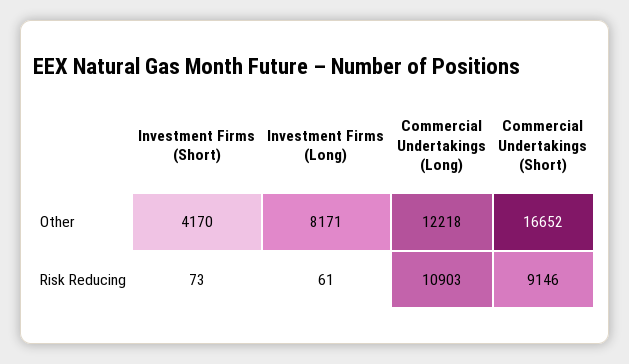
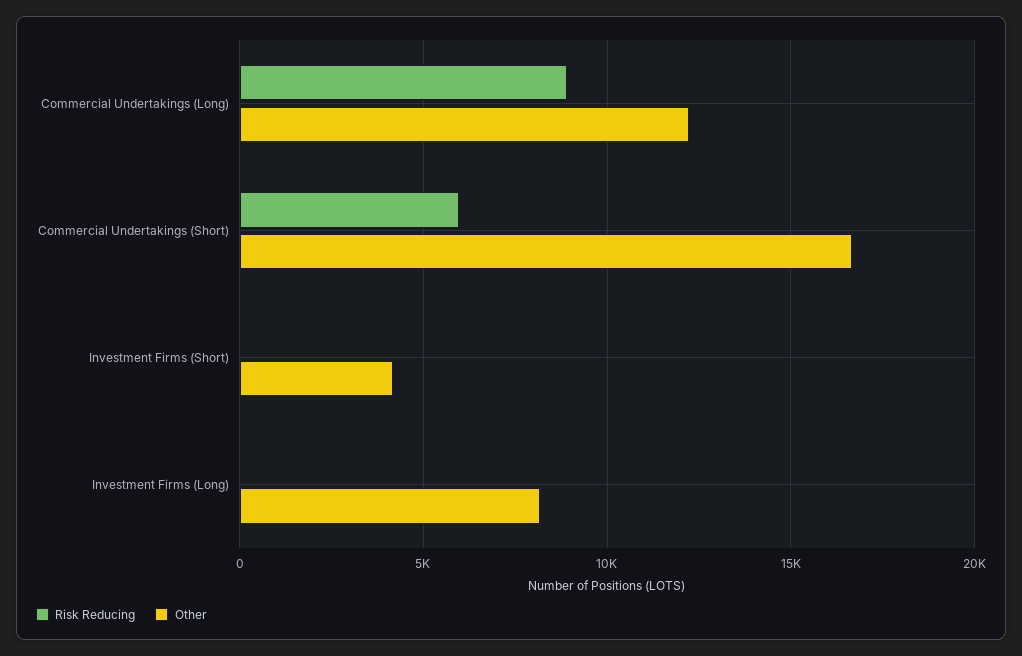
Risk Reducing, Commercial Undertakings (Long): 10903 -> 9000
Risk Reducing, Commercial Undertakings (Short): 9146 -> 6000

